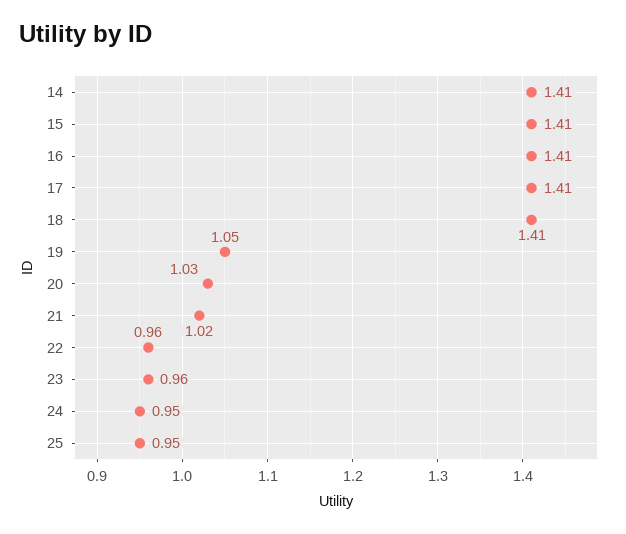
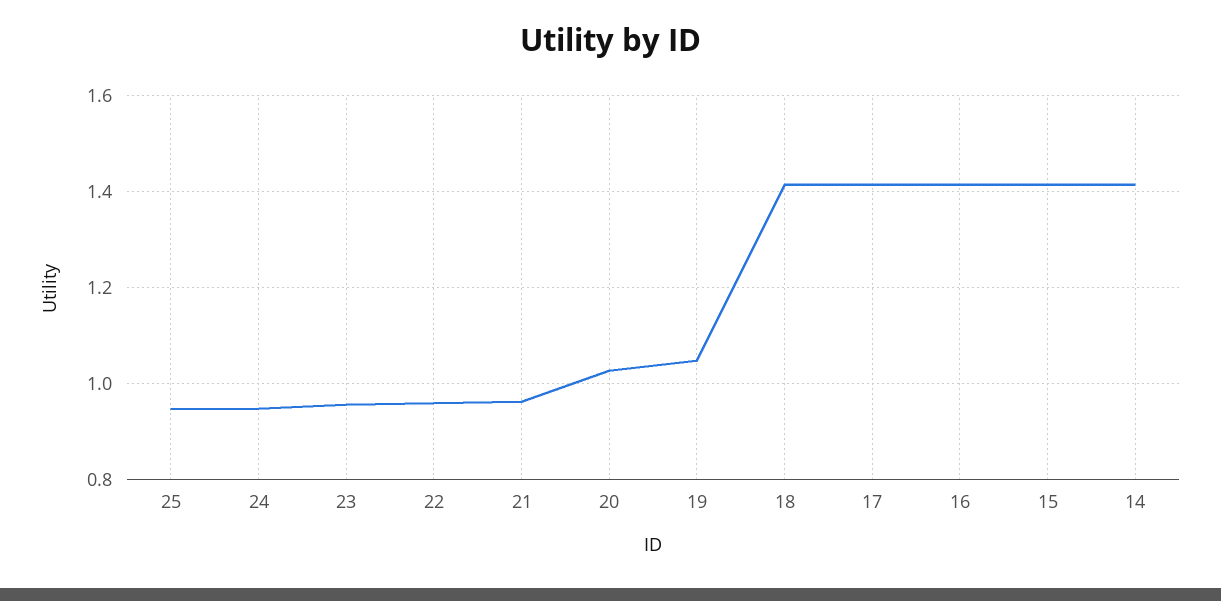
21: 1.02 -> 0.96

